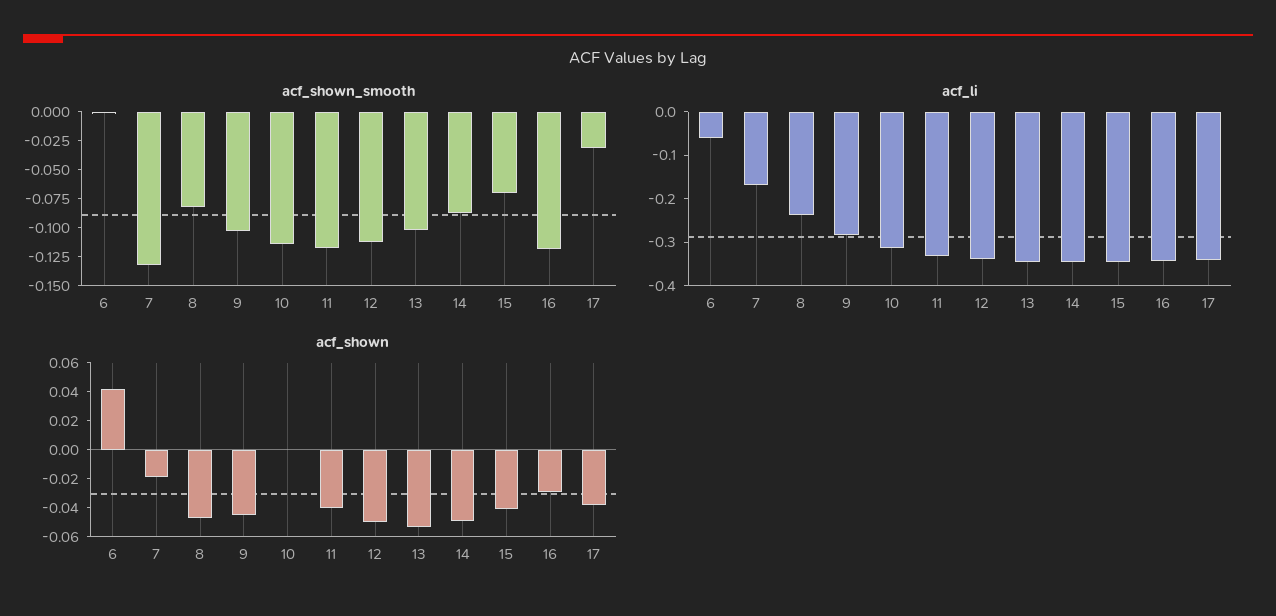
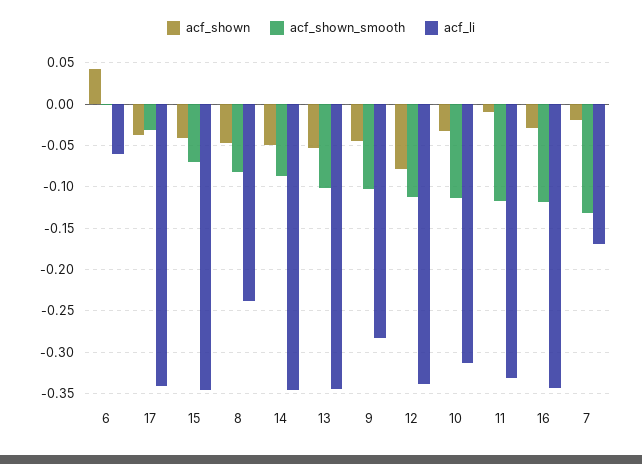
acf_shown, 10: 0 -> -0.03
acf_shown, 11: -0.04 -> -0.01
acf_shown, 12: -0.05 -> -0.08

